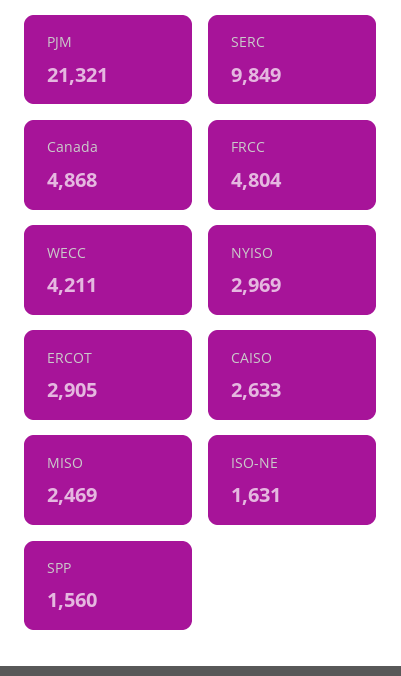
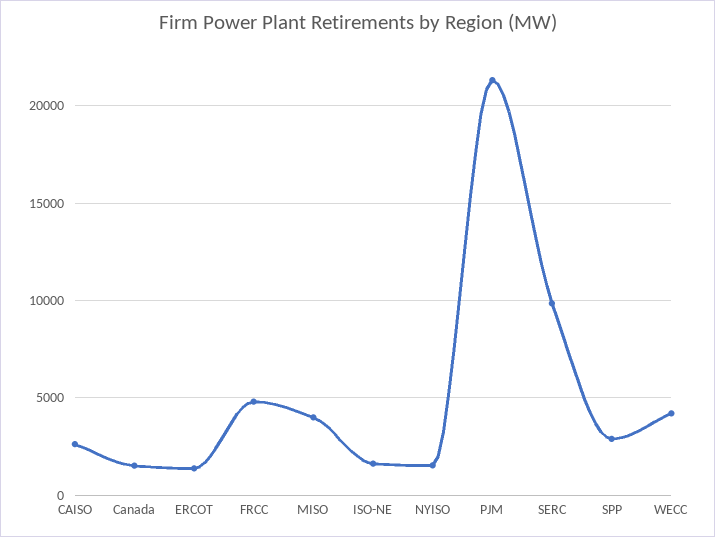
Canada: 4868 -> 1500
NYISO: 2969 -> 1500
ERCOT: 2905 -> 1500
MISO: 2469 -> 4000
SPP: 1560 -> 3000

